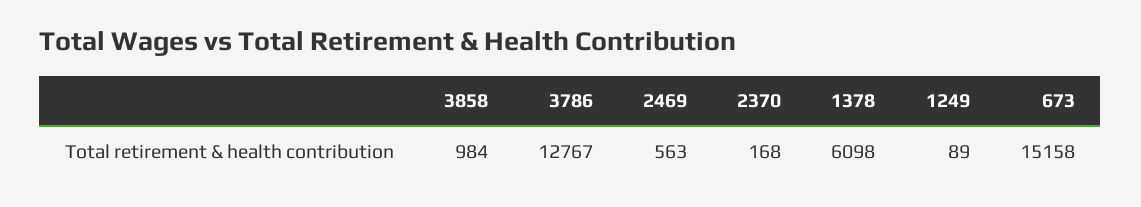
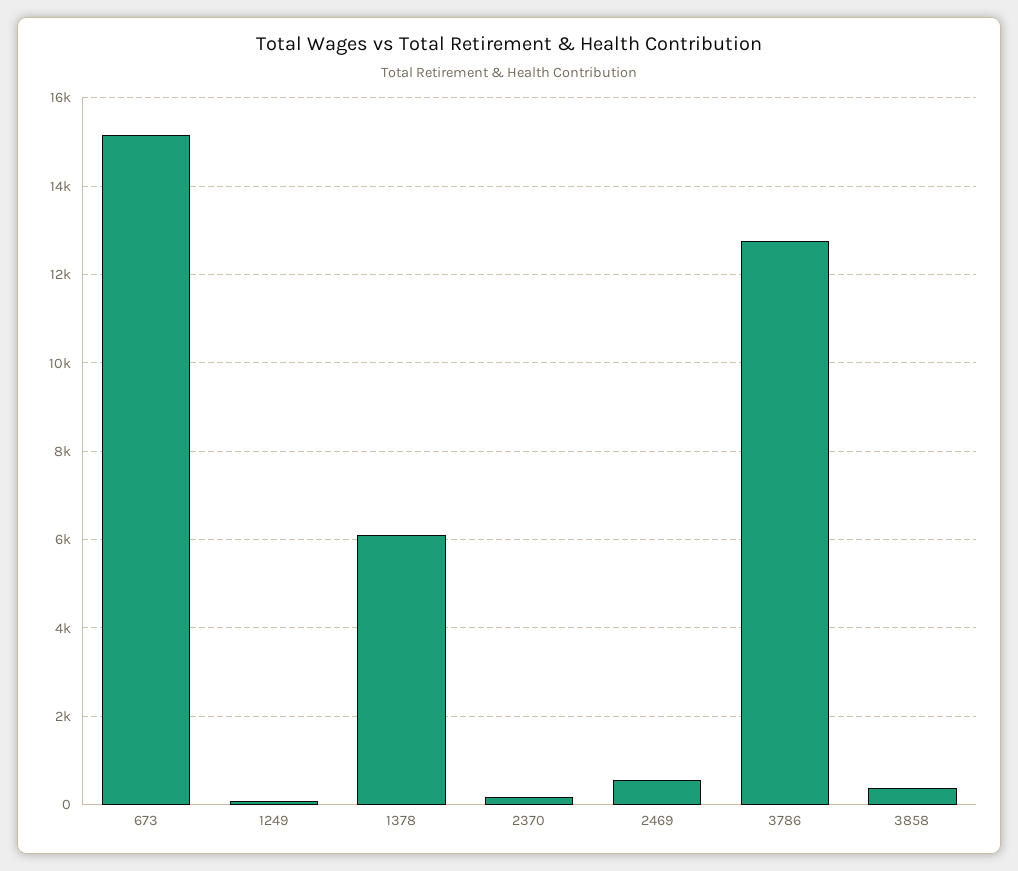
3858: 984 -> 400

